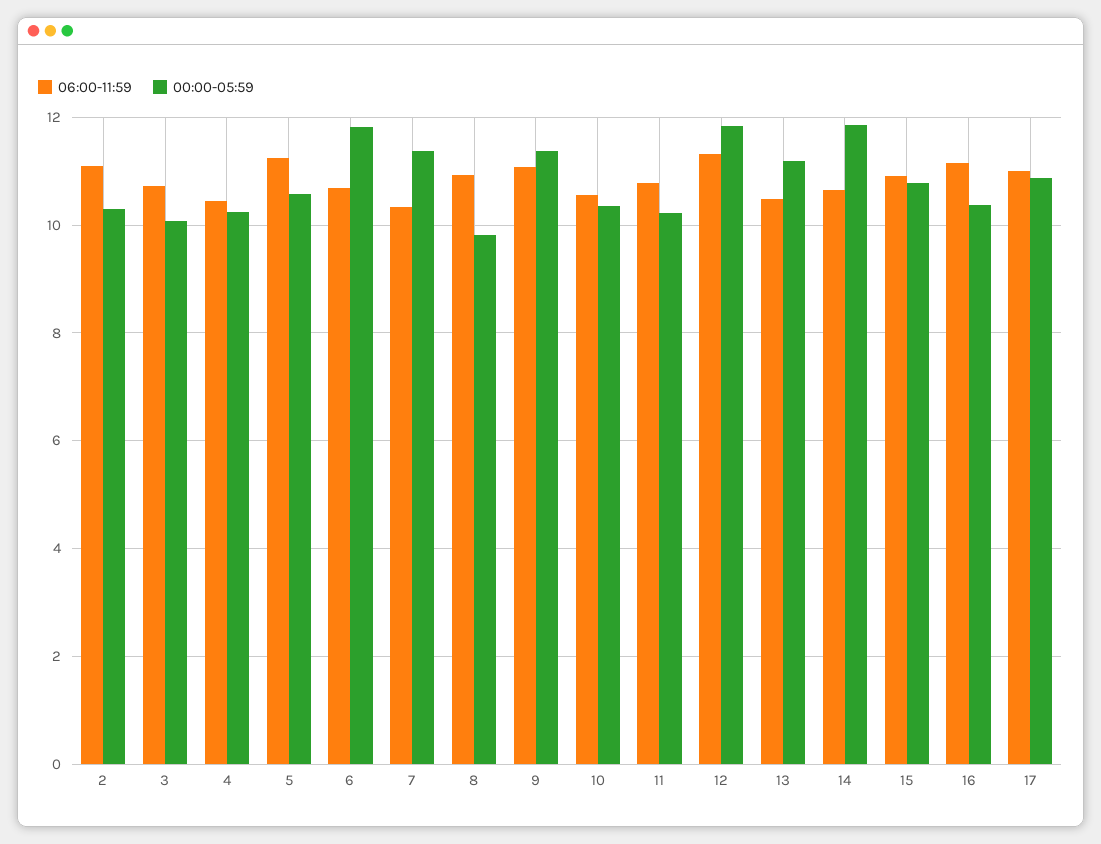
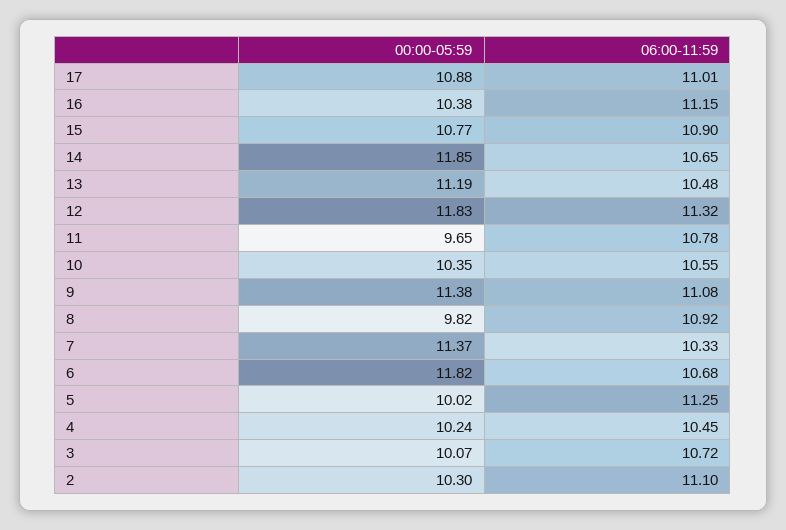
00:00-05:59, 5: 10.6 -> 10.02
00:00-05:59, 11: 10.2 -> 9.65

